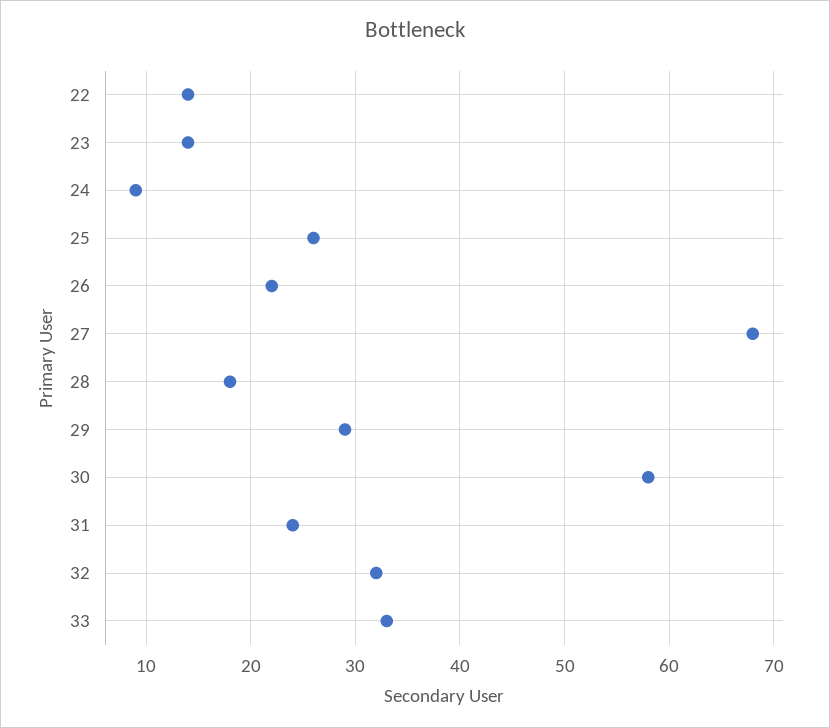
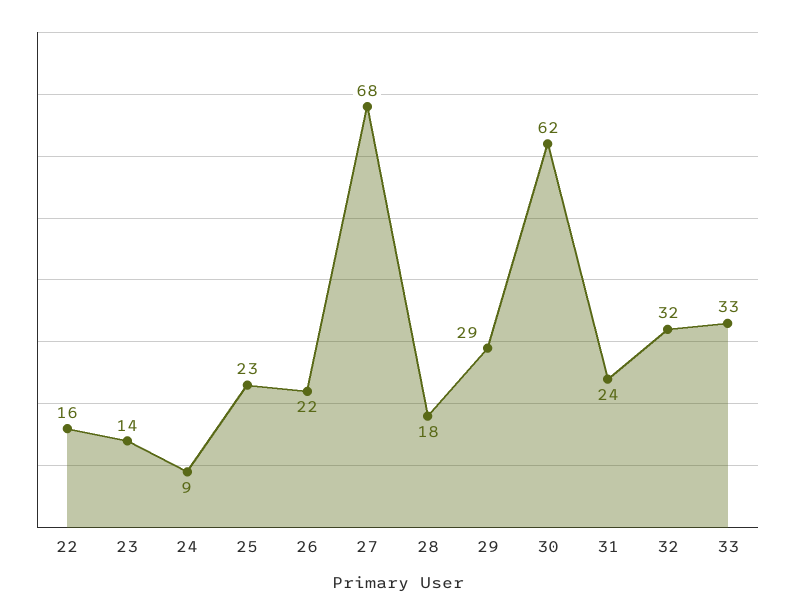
22: 14 -> 16
25: 26 -> 23
30: 58 -> 62

